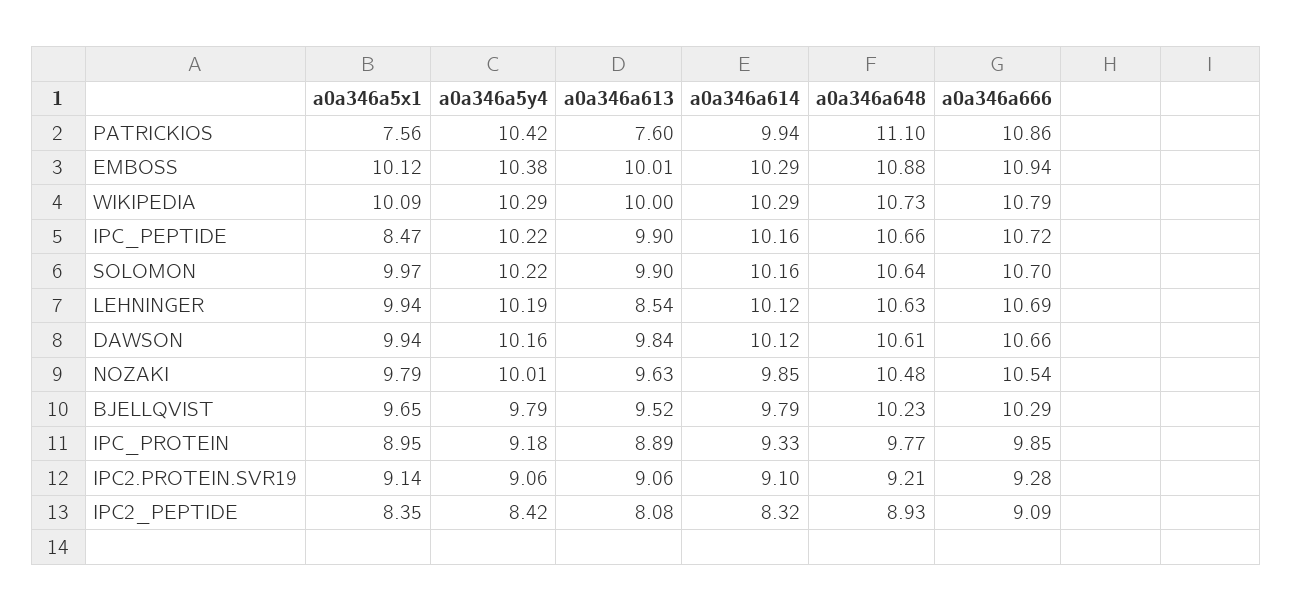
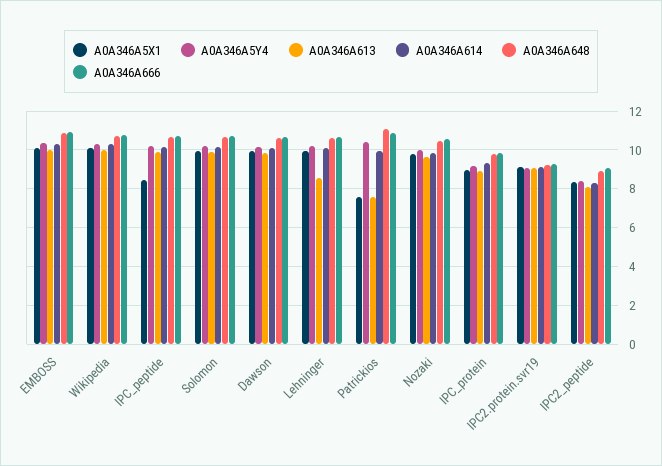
a0a346a5x1, BJELLQVIST: 9.65 -> none
a0a346a5y4, BJELLQVIST: 9.79 -> none
a0a346a613, BJELLQVIST: 9.52 -> none
a0a346a614, BJELLQVIST: 9.79 -> none
a0a346a648, BJELLQVIST: 10.23 -> none
a0a346a666, BJELLQVIST: 10.29 -> none

